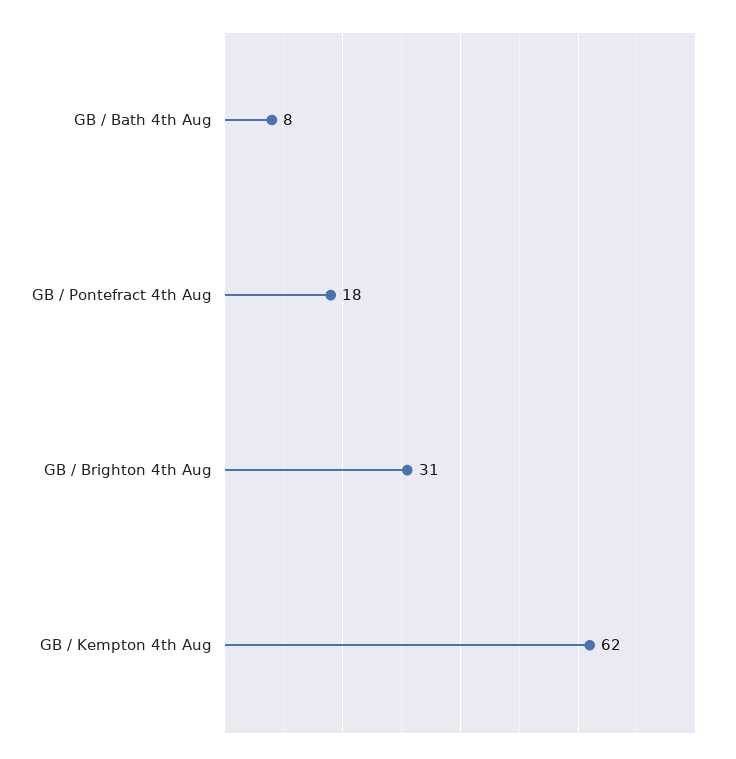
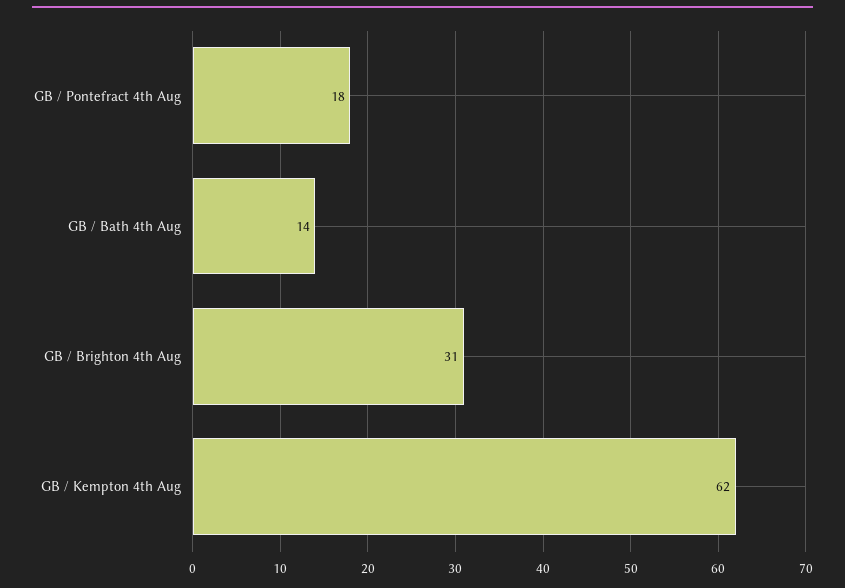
GB / Bath 4th Aug: 8 -> 14

